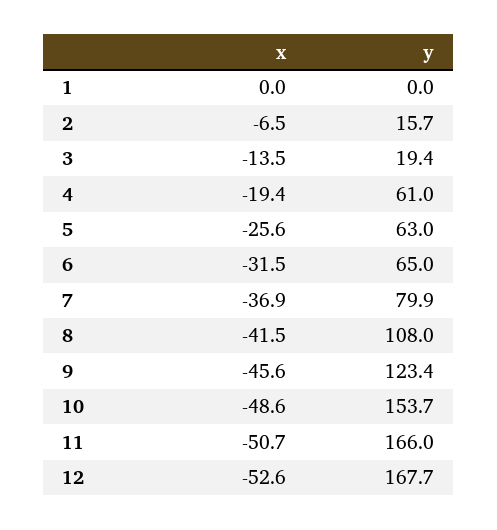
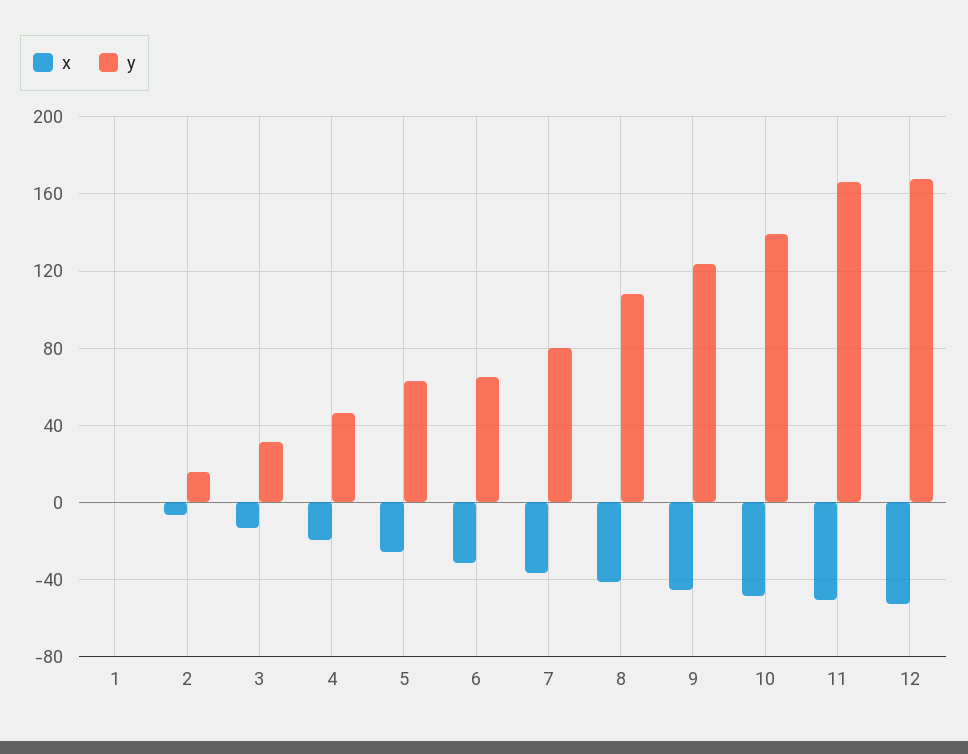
y, 3: 19.4 -> 30
y, 4: 61 -> 45
y, 10: 153.7 -> 140

